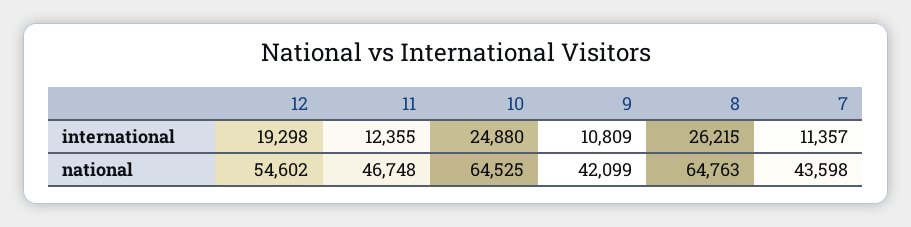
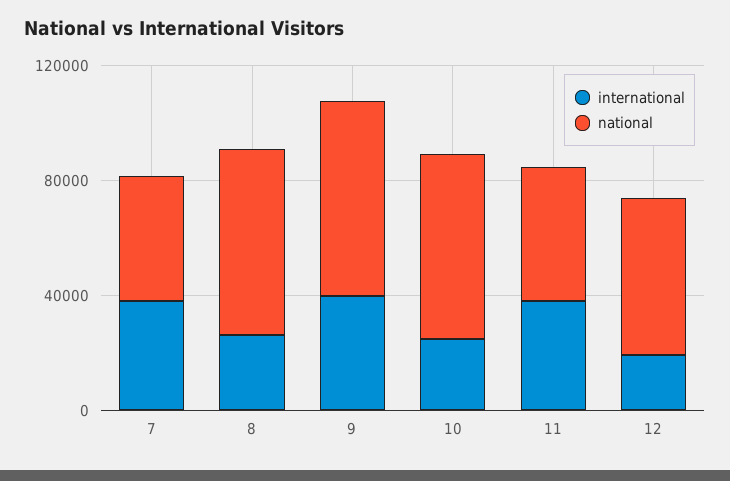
international, 11: 12355 -> 40000
international, 9: 10809 -> 40000
international, 7: 11357 -> 40000
national, 9: 42099 -> 70000

